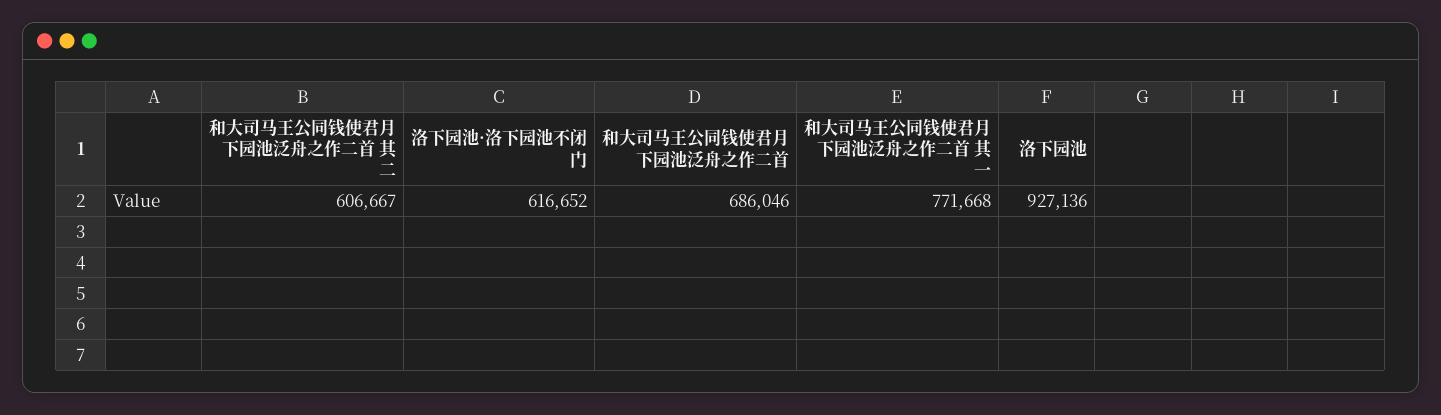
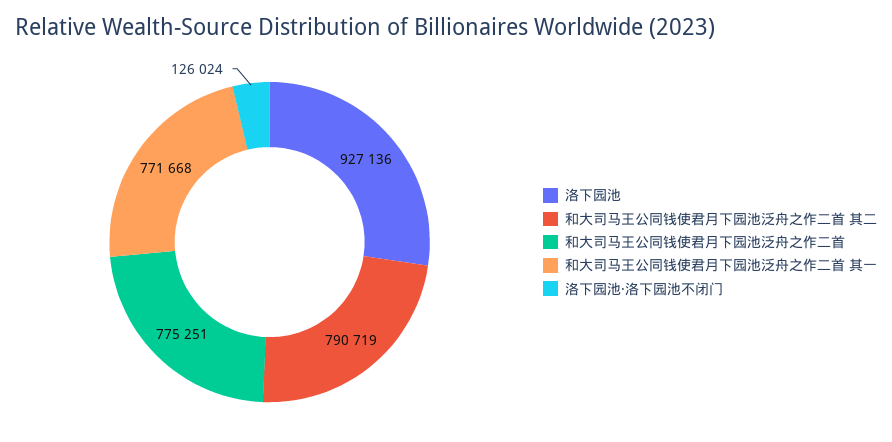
和大司马王公同钱使君月下园池泛舟之作二首 其二: 606667 -> 790719
洛下园池·洛下园池不闭门: 616652 -> 126024
和大司马王公同钱使君月下园池泛舟之作二首: 686046 -> 775251

